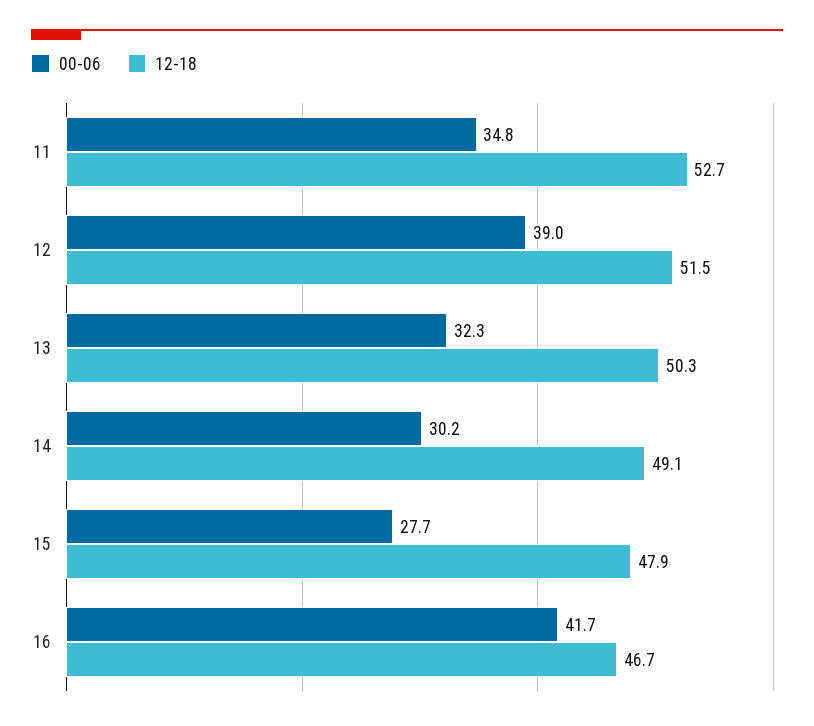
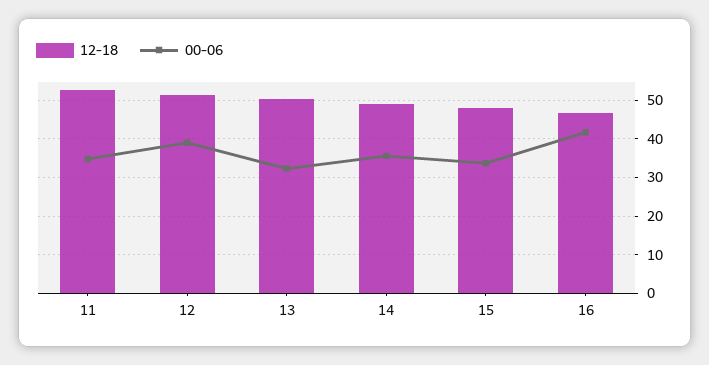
00-06, 14: 30.2 -> 36
00-06, 15: 27.7 -> 34

